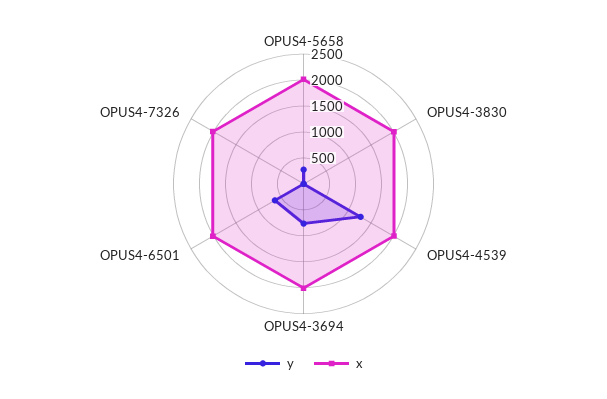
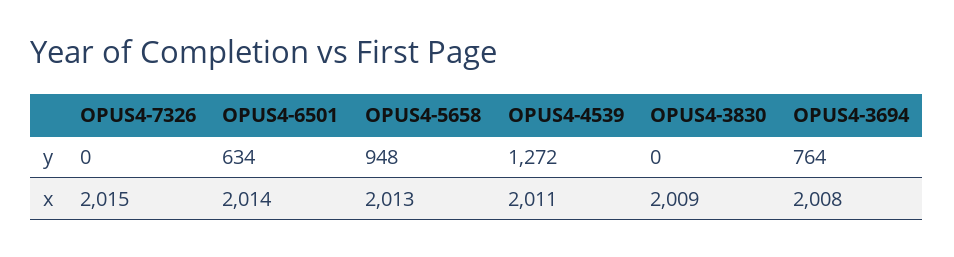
y, OPUS4-5658: 250 -> 948

